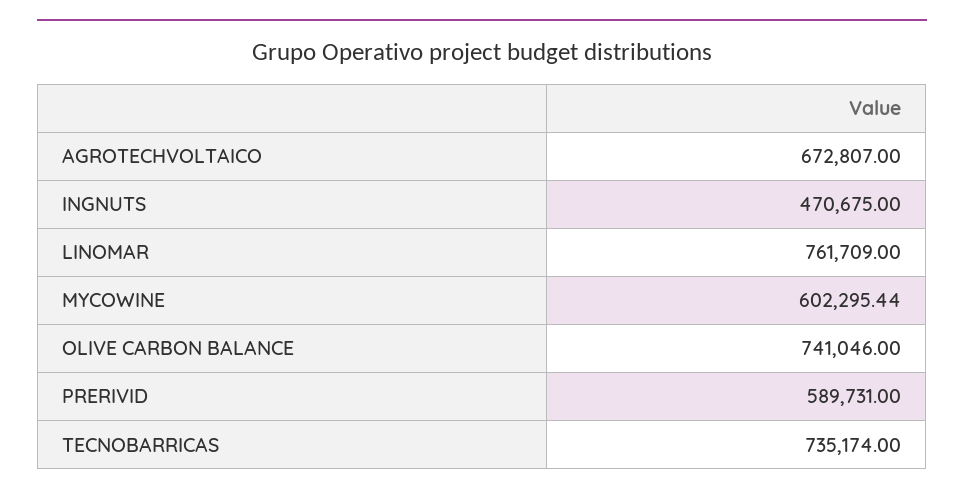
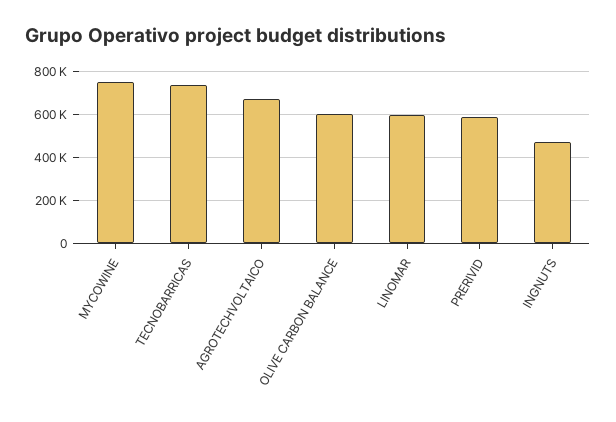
LINOMAR: 761709 -> 600000
MYCOWINE: 602295.44 -> 750000
OLIVE CARBON BALANCE: 741046 -> 600000

